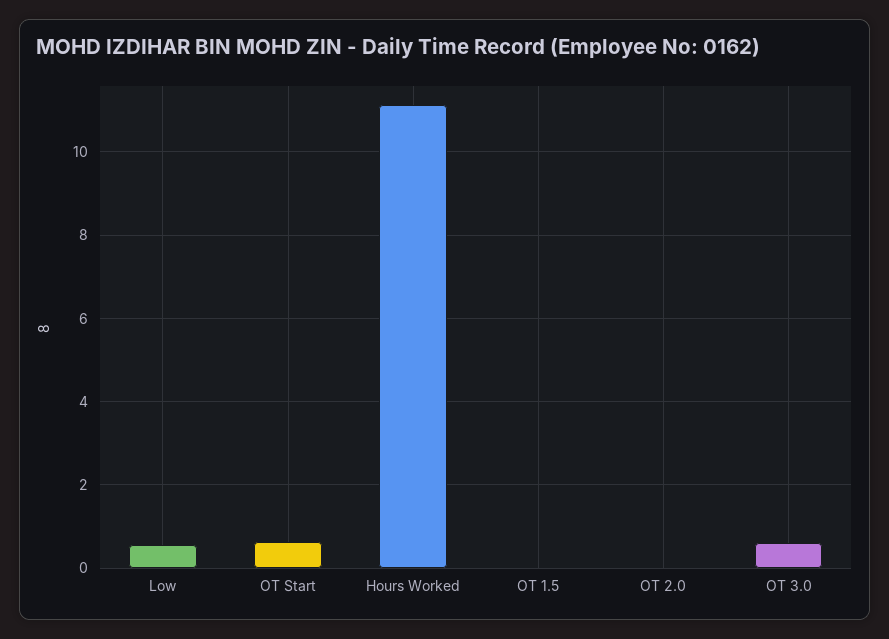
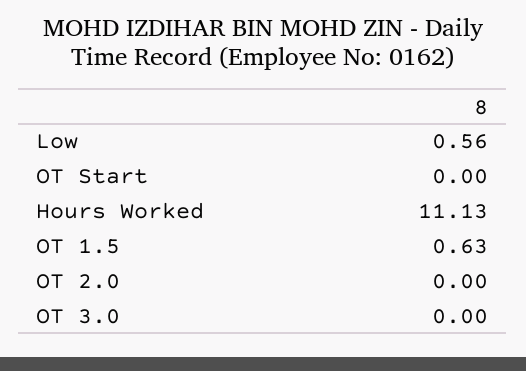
OT Start: 0.6 -> 0
OT 1.5: 0 -> 0.63
OT 3.0: 0.6 -> 0

